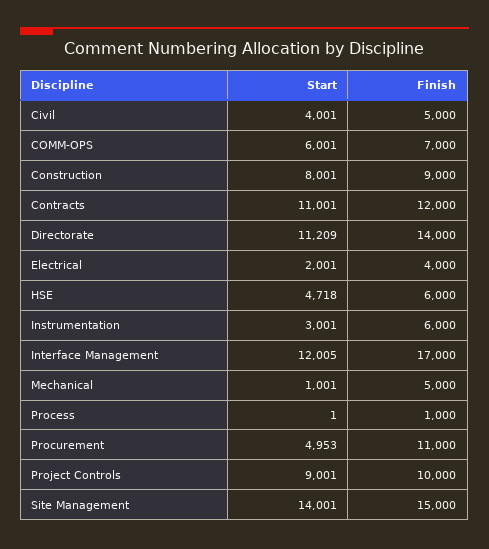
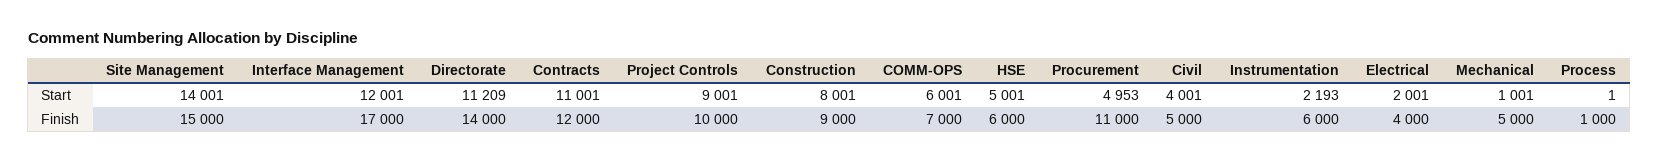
Start, HSE: 4718 -> 5001
Start, Instrumentation: 3001 -> 2193
Start, Interface Management: 12005 -> 12001

